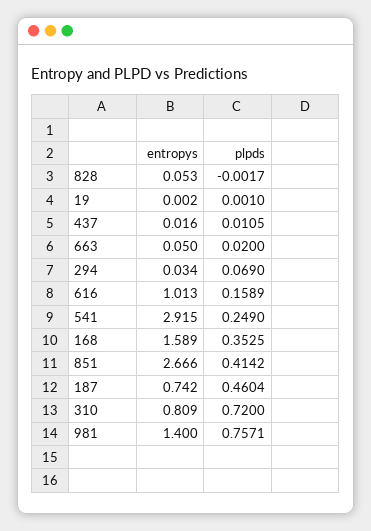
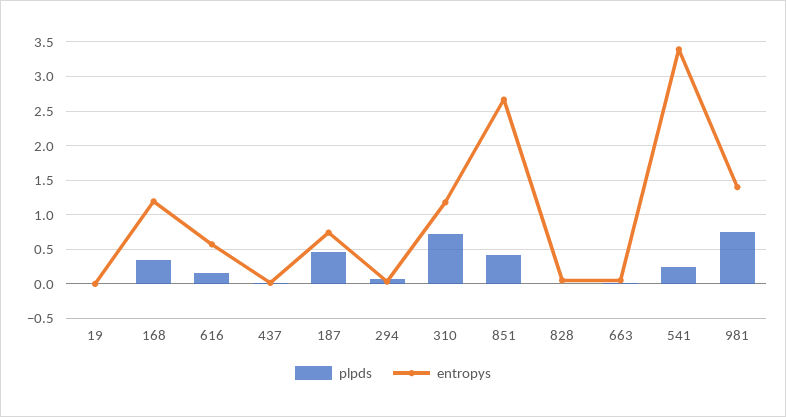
entropys, 616: 1.013 -> 0.6
entropys, 541: 2.915 -> 3.4
entropys, 168: 1.589 -> 1.2
entropys, 310: 0.809 -> 1.2

